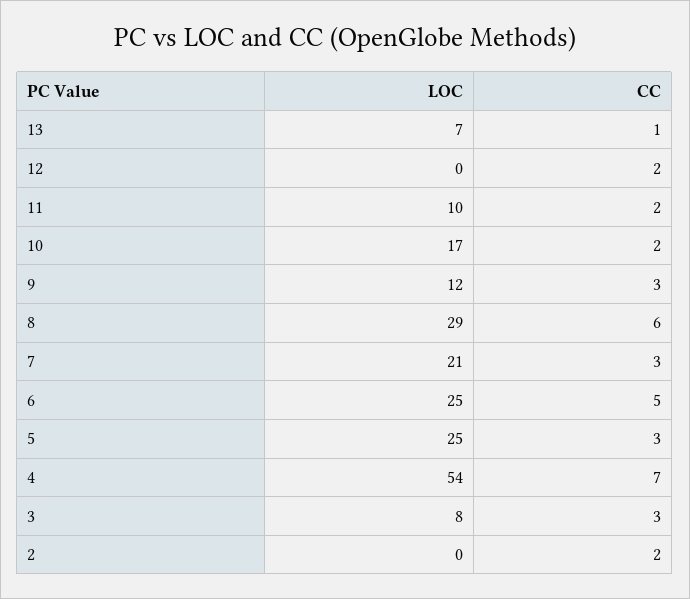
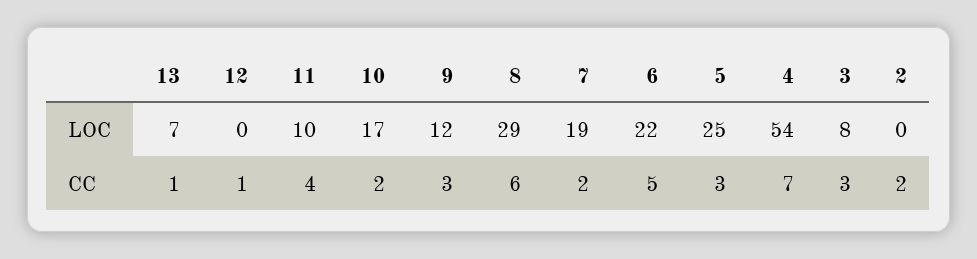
CC, 12: 2 -> 1
CC, 11: 2 -> 4
LOC, 7: 21 -> 19
CC, 7: 3 -> 2
LOC, 6: 25 -> 22

